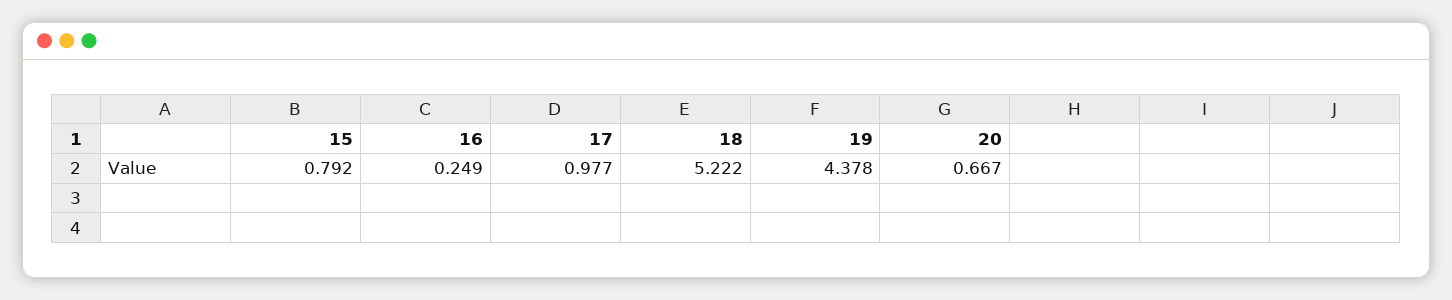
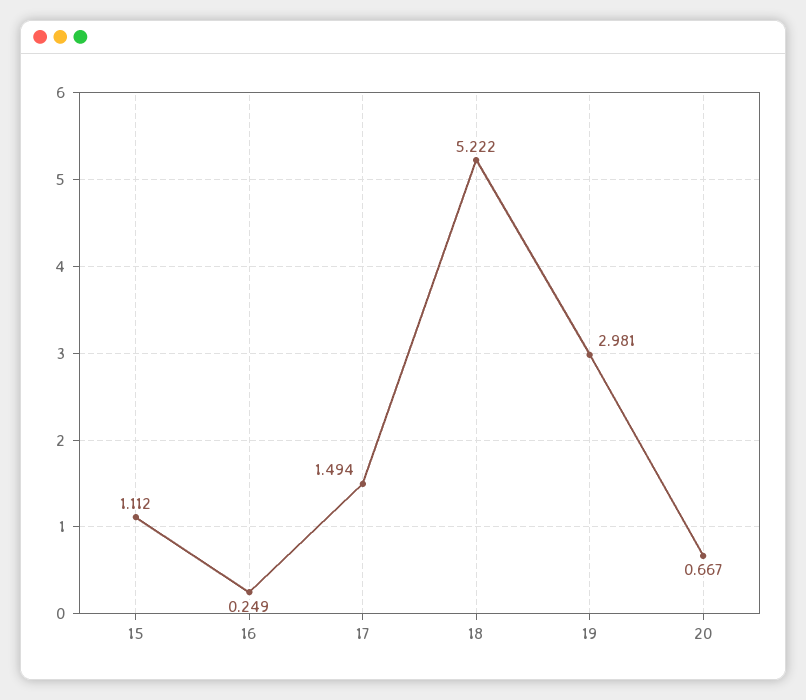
15: 0.792 -> 1.112
17: 0.977 -> 1.494
19: 4.378 -> 2.981

